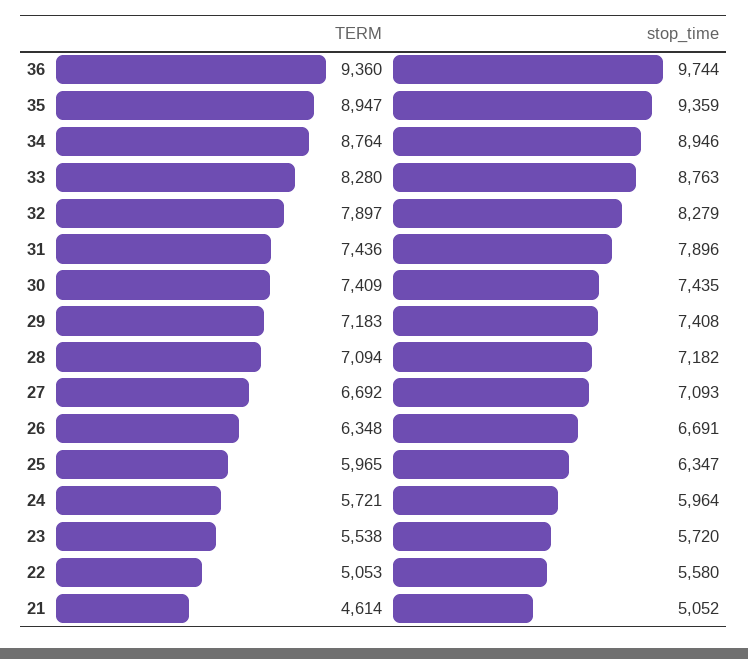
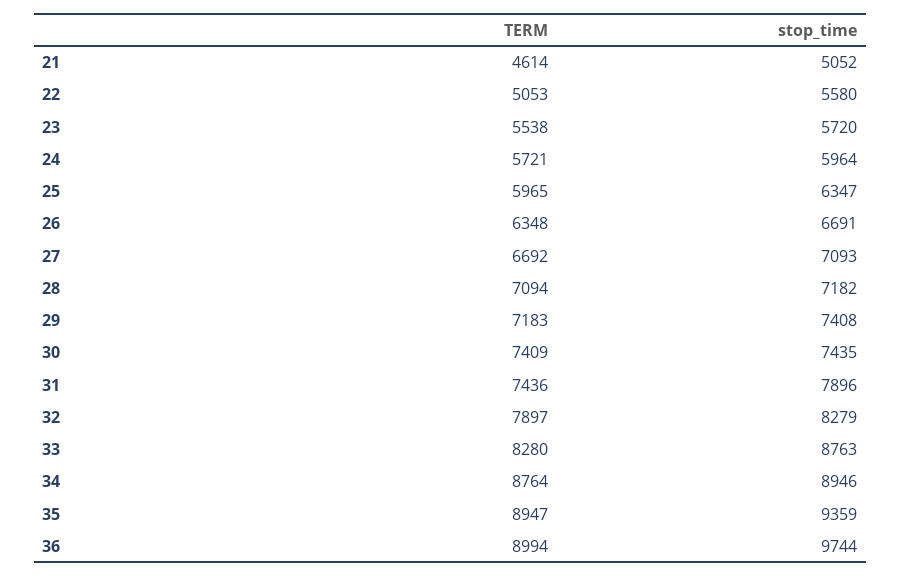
TERM, 36: 9360 -> 8994

